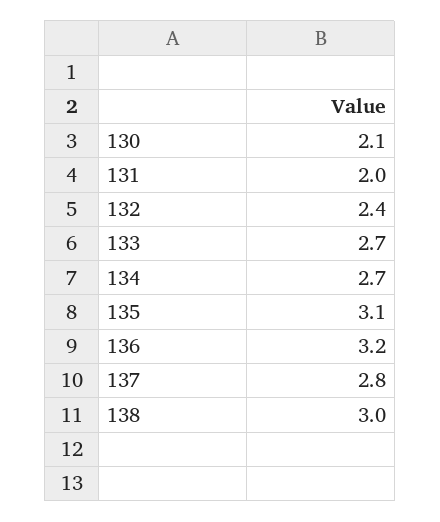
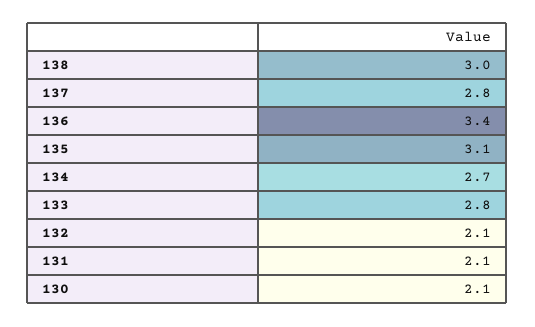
131: 2 -> 2.1
132: 2.4 -> 2.1
133: 2.7 -> 2.8
136: 3.2 -> 3.4

